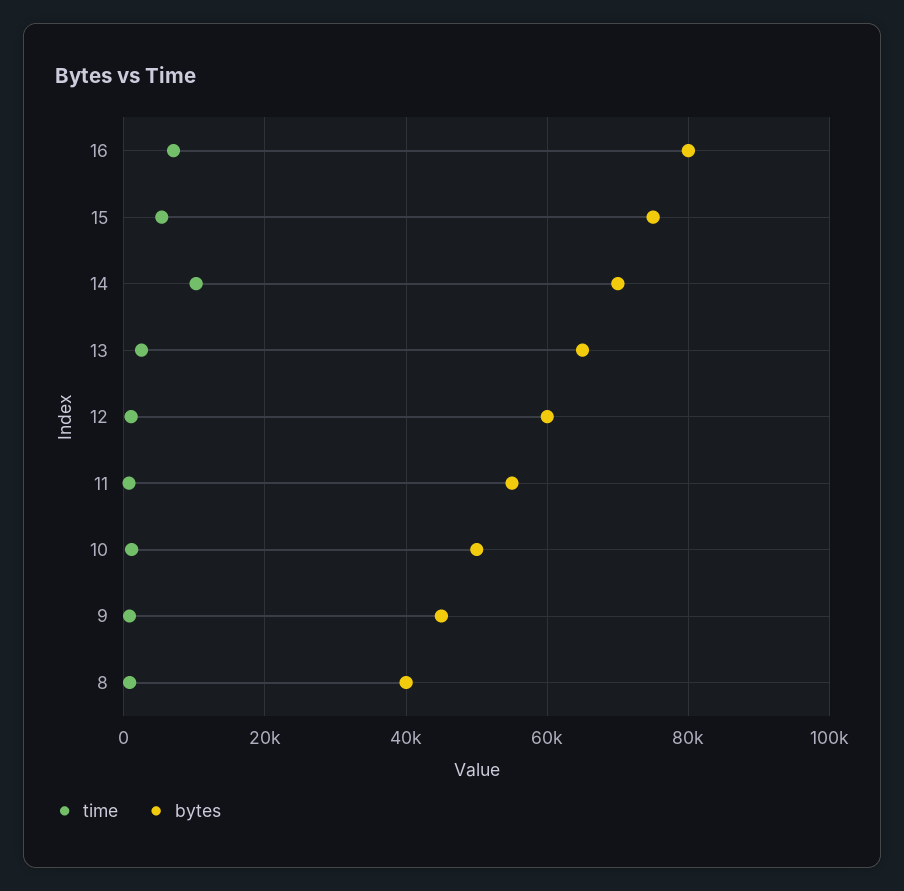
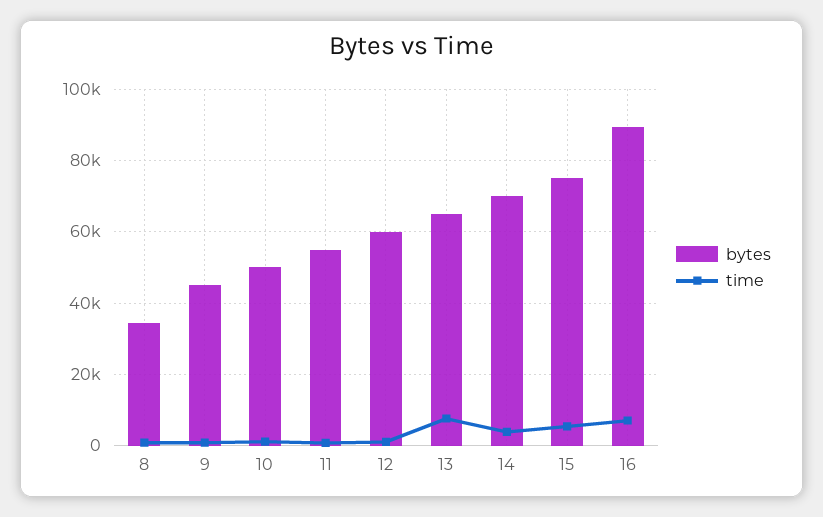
bytes, 16: 80000 -> 90000
time, 14: 10000 -> 4000
time, 13: 2000 -> 8000
bytes, 8: 40000 -> 34000

